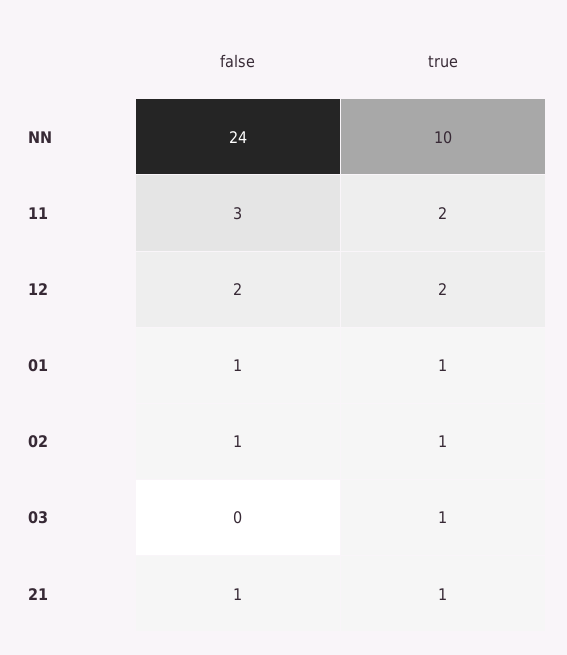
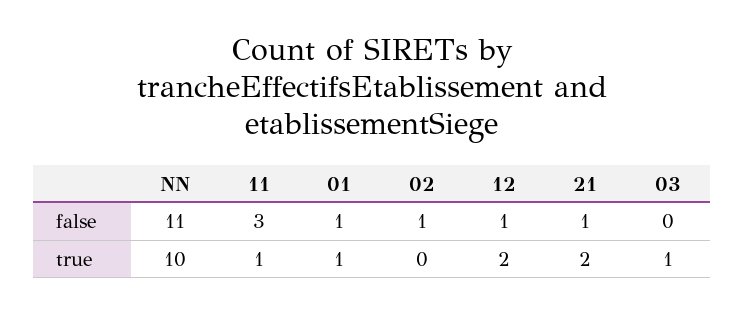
false, NN: 24 -> 11
true, 11: 2 -> 1
false, 12: 2 -> 1
true, 02: 1 -> 0
true, 21: 1 -> 2

